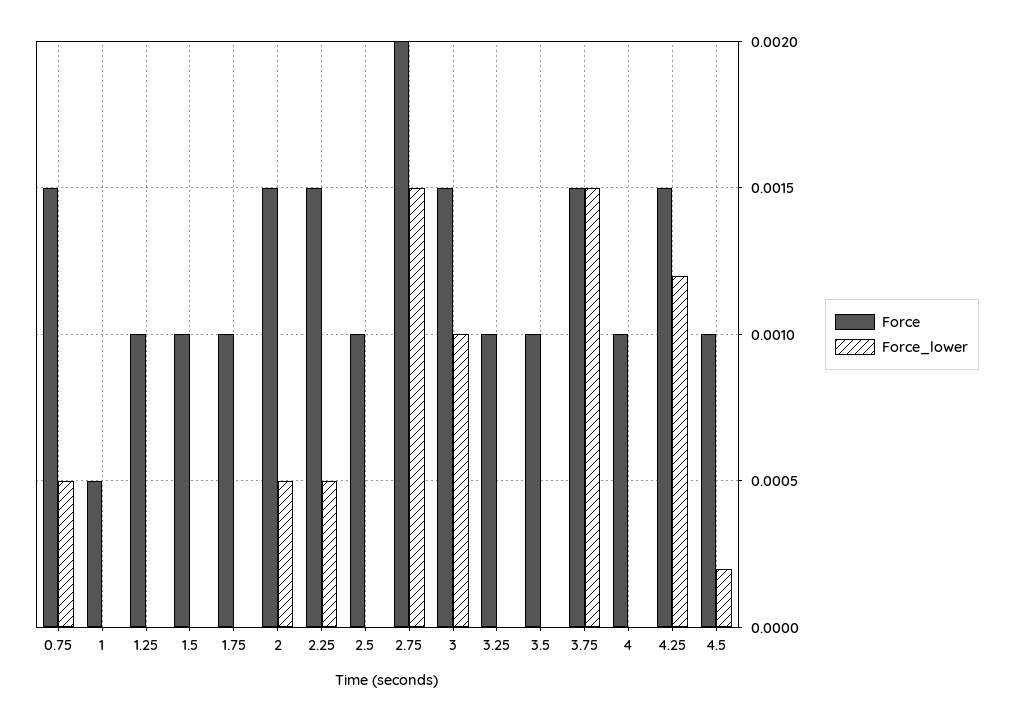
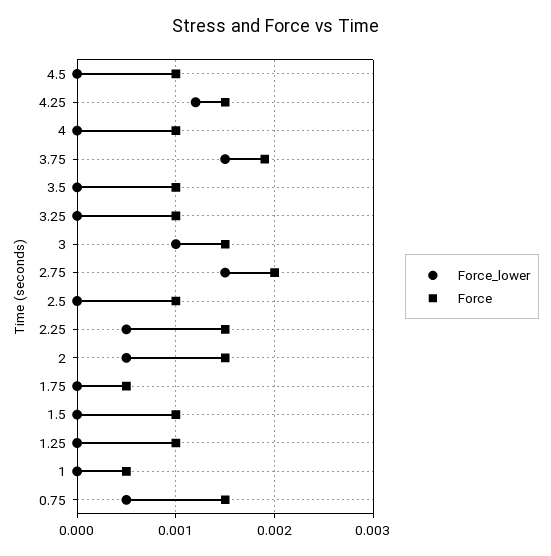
Force, 1.75: 0.001 -> 0.0005
Force, 3.75: 0.0015 -> 0.0019
Force_lower, 4.5: 0.0002 -> 0

